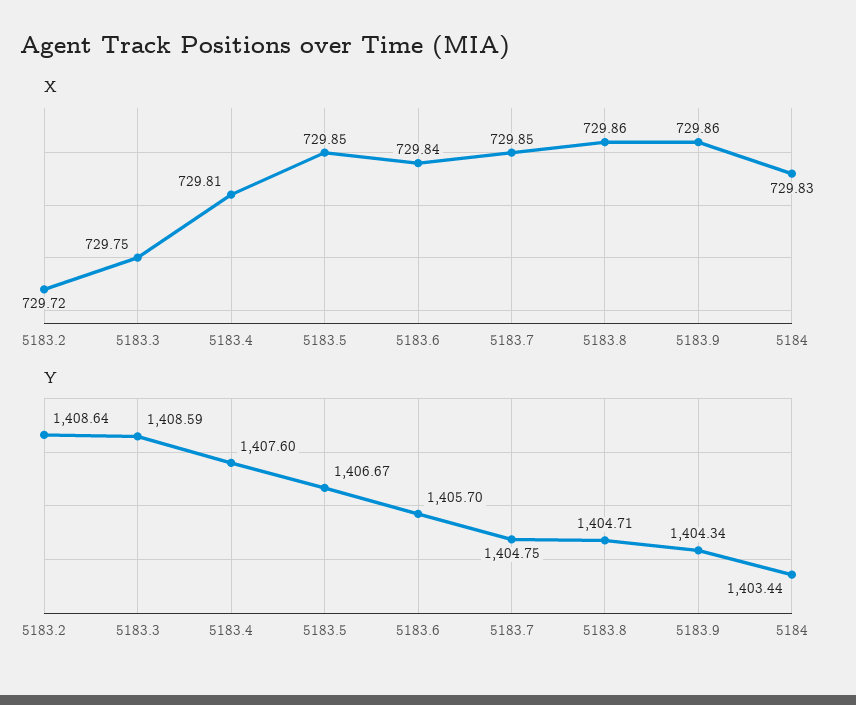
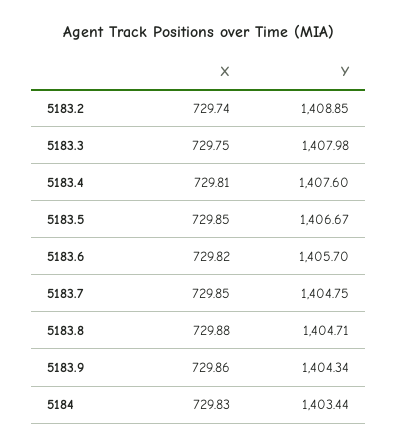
X, 5183.2: 729.72 -> 729.74
X, 5183.6: 729.84 -> 729.82
X, 5183.8: 729.86 -> 729.88
Y, 5183.2: 1408.64 -> 1408.85
Y, 5183.3: 1408.59 -> 1407.98

